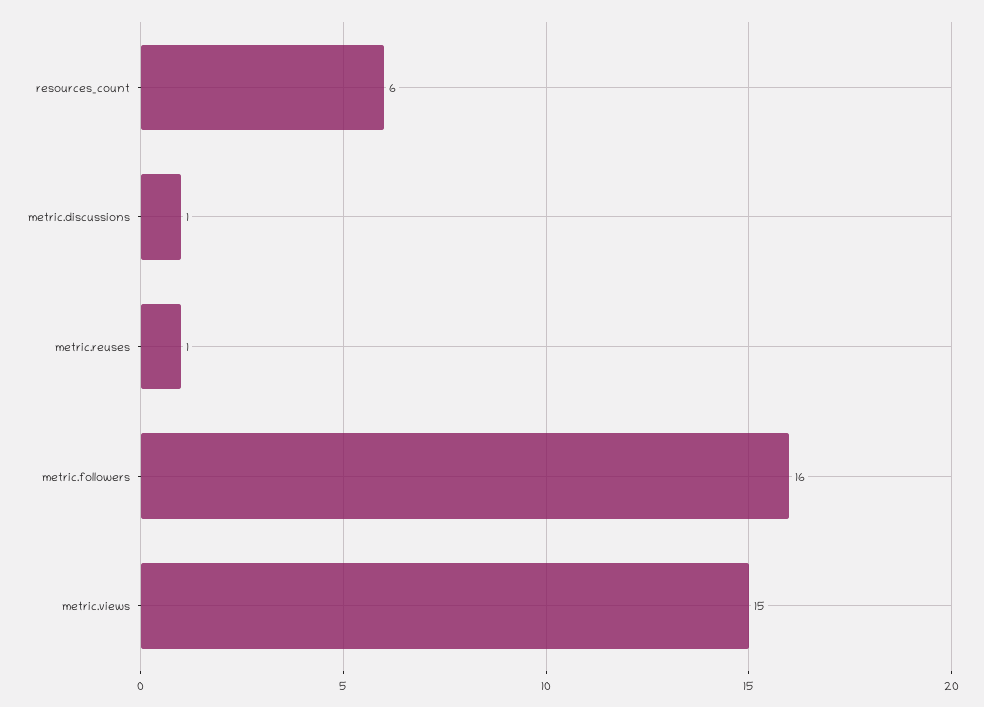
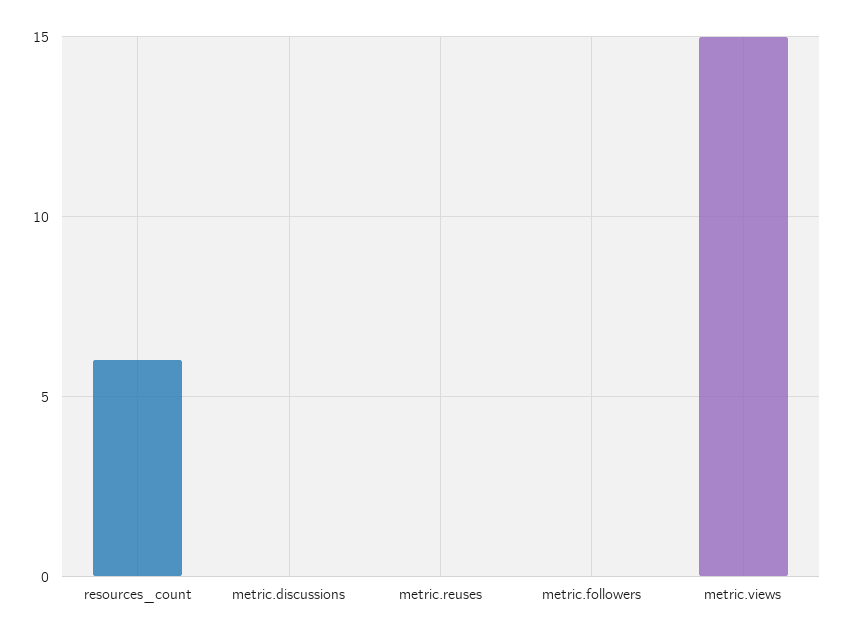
metric.discussions: 1 -> 0
metric.reuses: 1 -> 0
metric.followers: 16 -> 0

